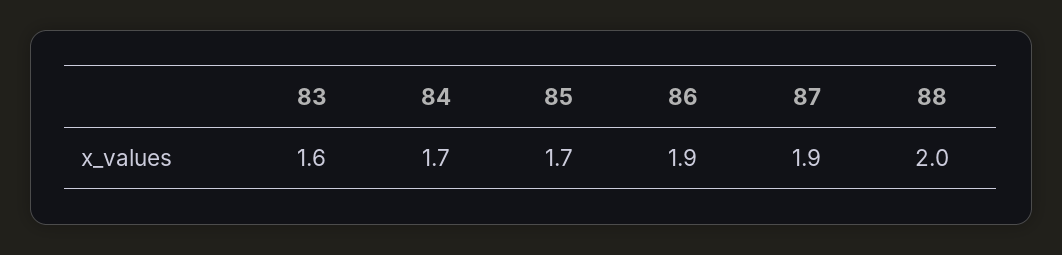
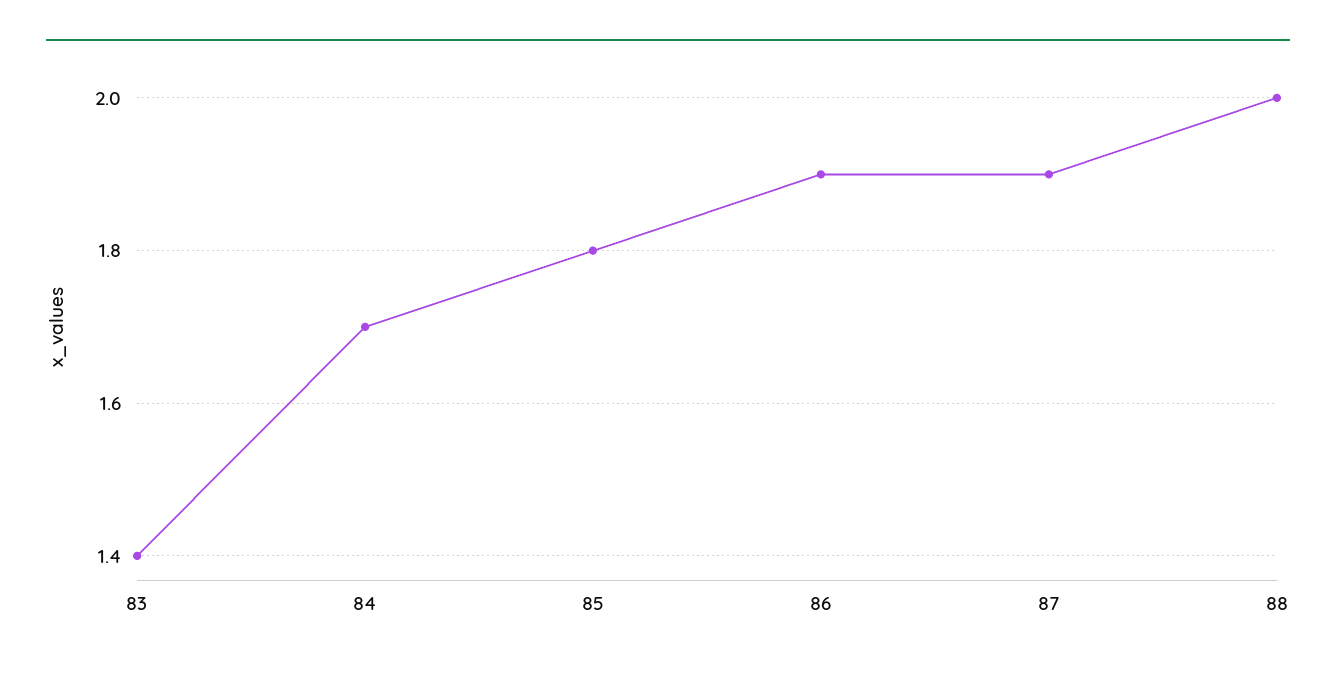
83: 1.6 -> 1.4
85: 1.7 -> 1.8

